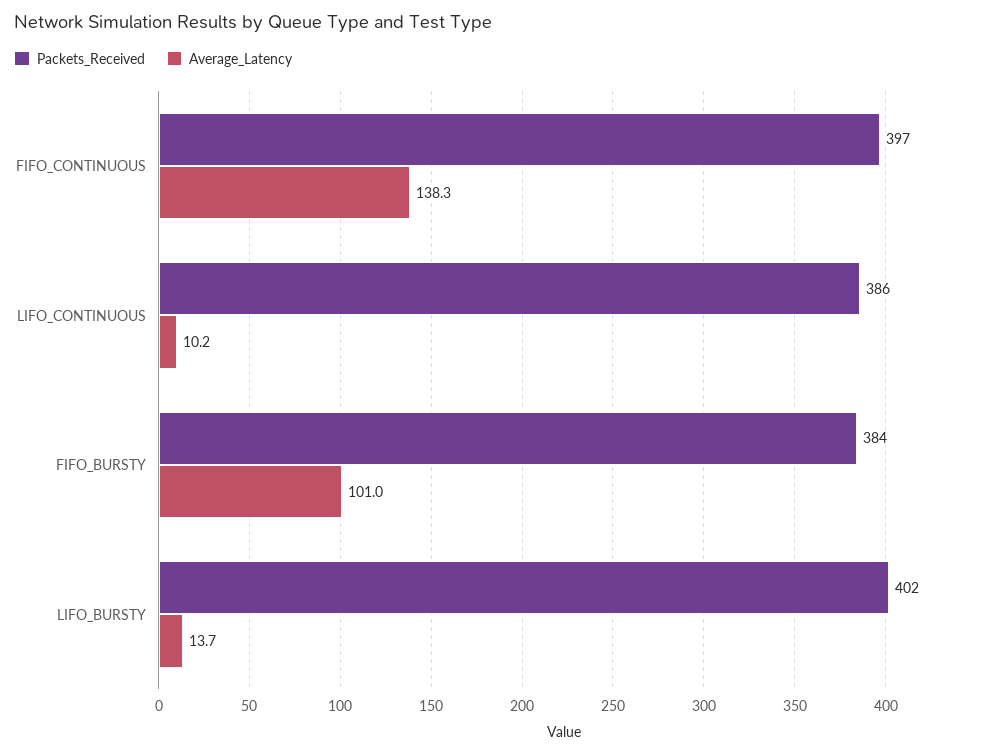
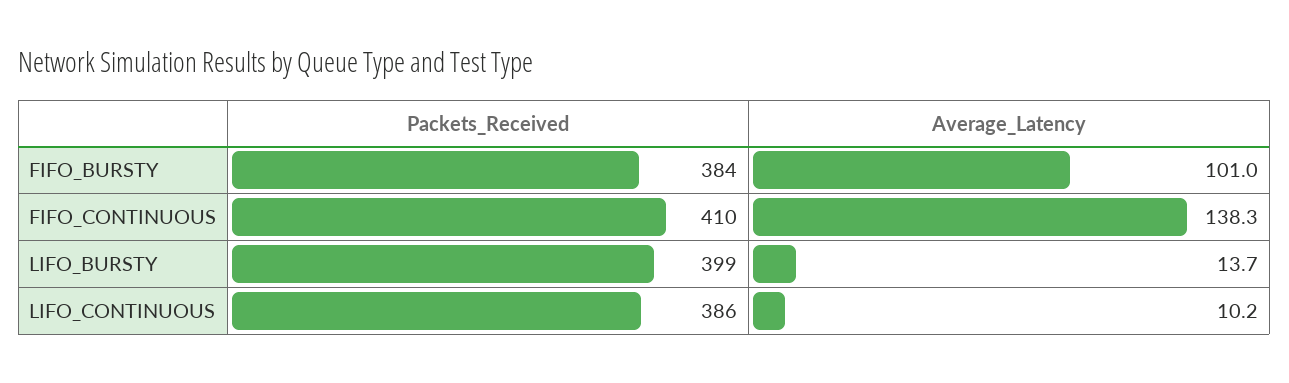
Packets_Received, FIFO_CONTINUOUS: 397 -> 410
Packets_Received, LIFO_BURSTY: 402 -> 399

